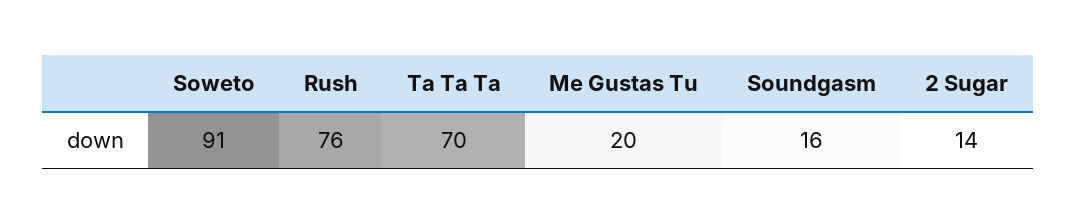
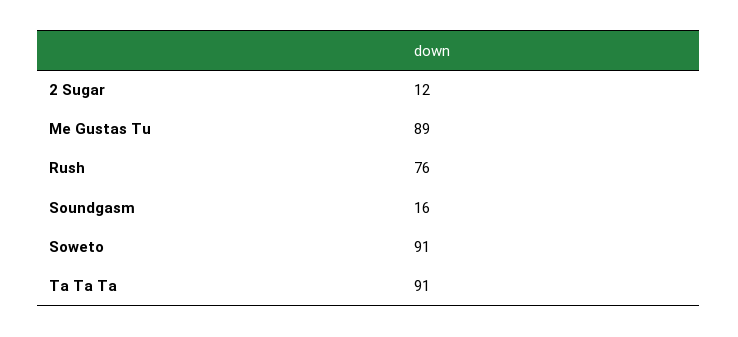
Ta Ta Ta: 70 -> 91
Me Gustas Tu: 20 -> 89
2 Sugar: 14 -> 12

